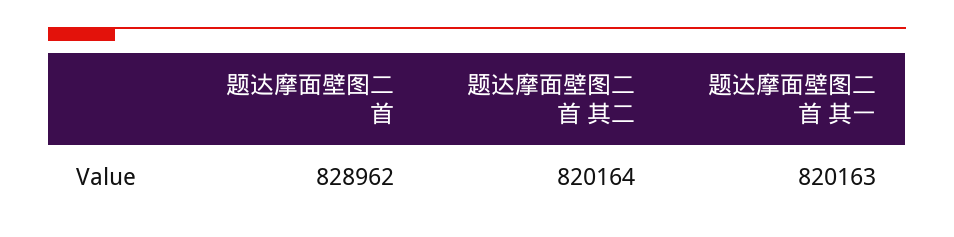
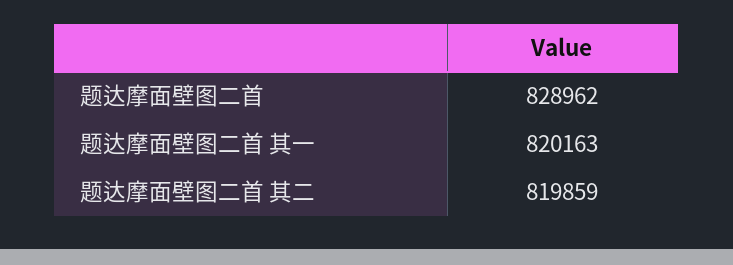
题达摩面壁图二首 其二: 820164 -> 819859

